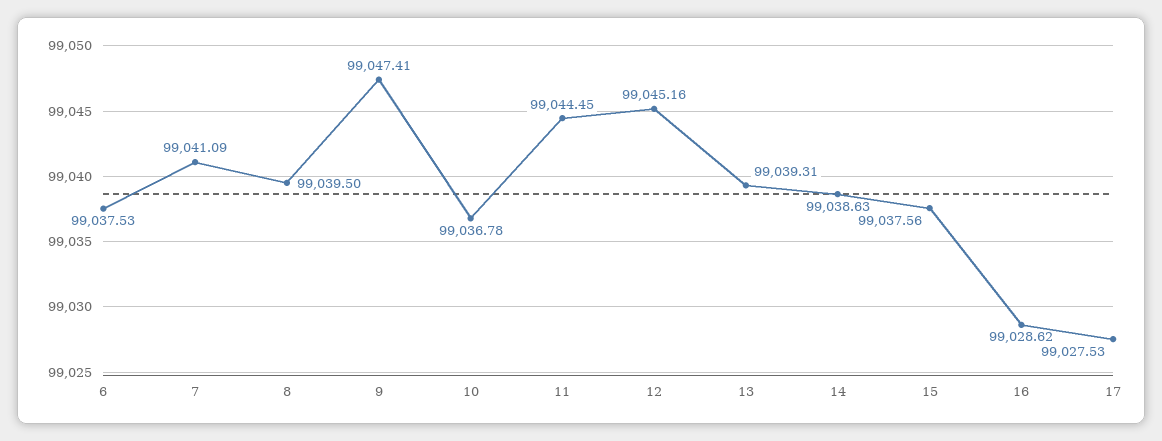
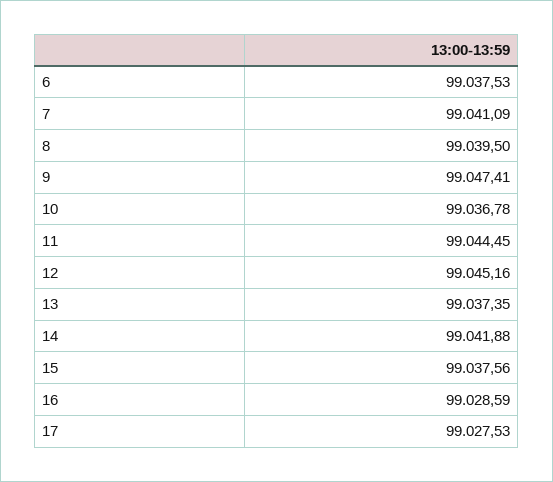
13: 99039.31 -> 99037.35
14: 99038.63 -> 99041.88
16: 99028.62 -> 99028.59

